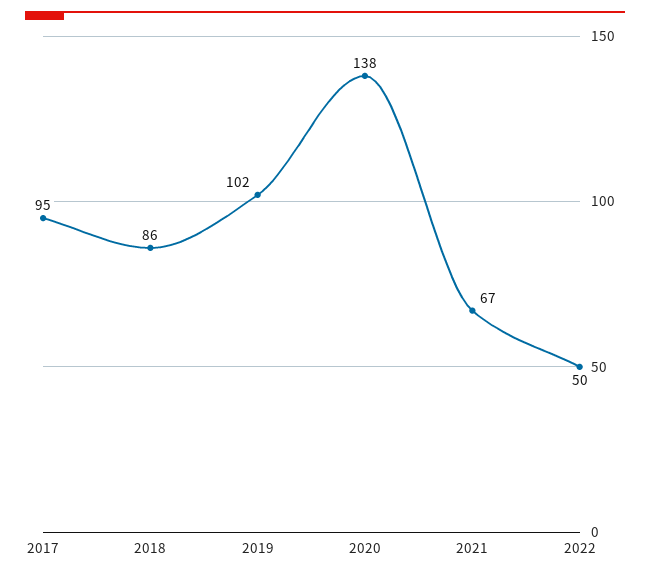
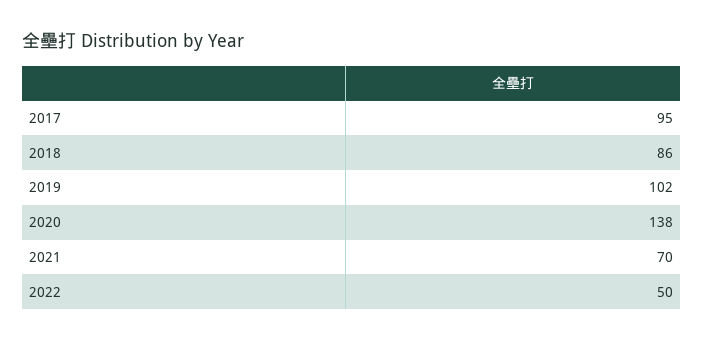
2021: 67 -> 70

